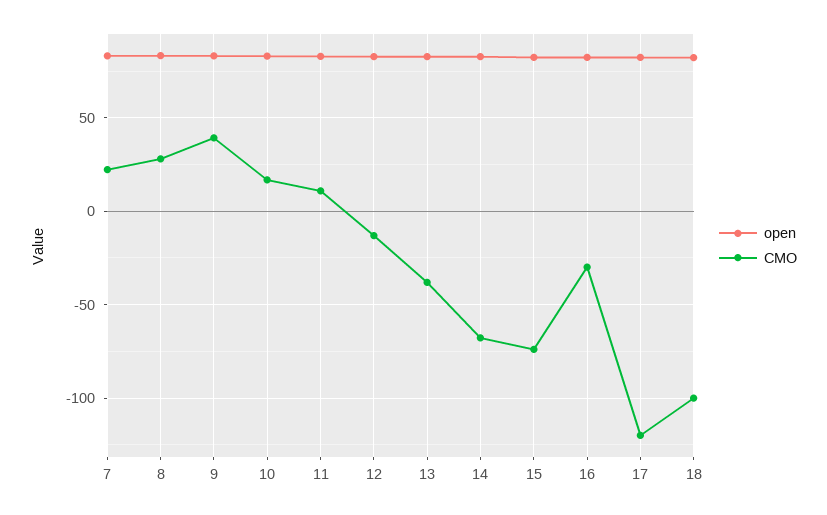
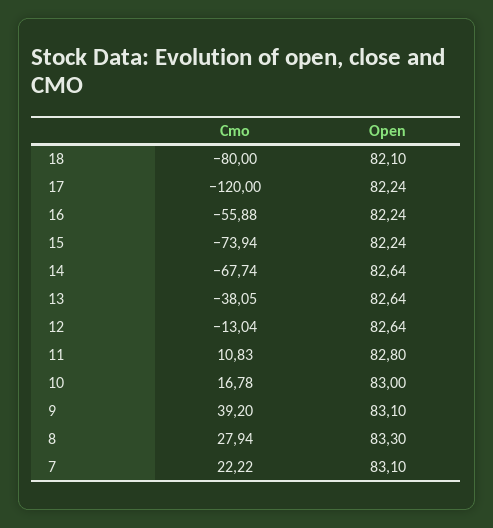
CMO, 16: -30 -> -55.88
CMO, 18: -100 -> -80

